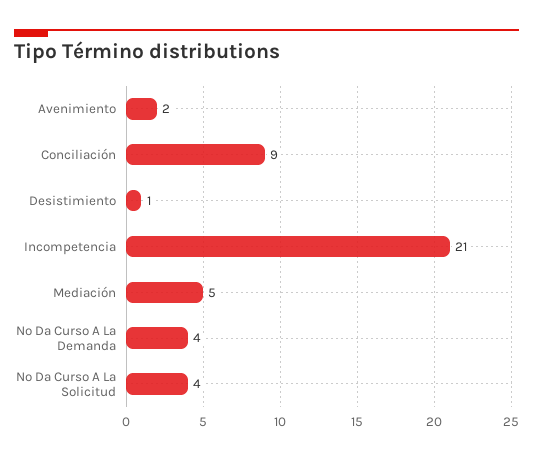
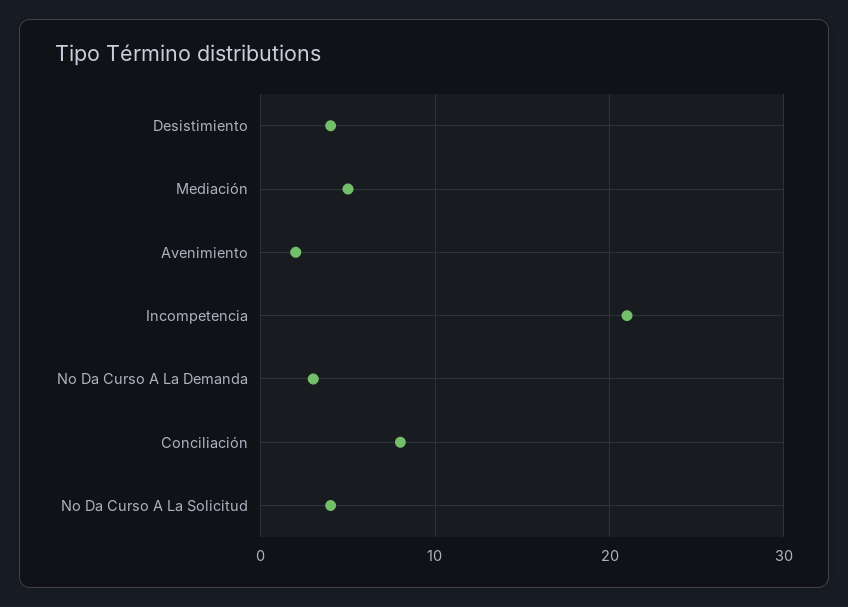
Conciliación: 9 -> 8
Desistimiento: 1 -> 4
No Da Curso A La Demanda: 4 -> 3

